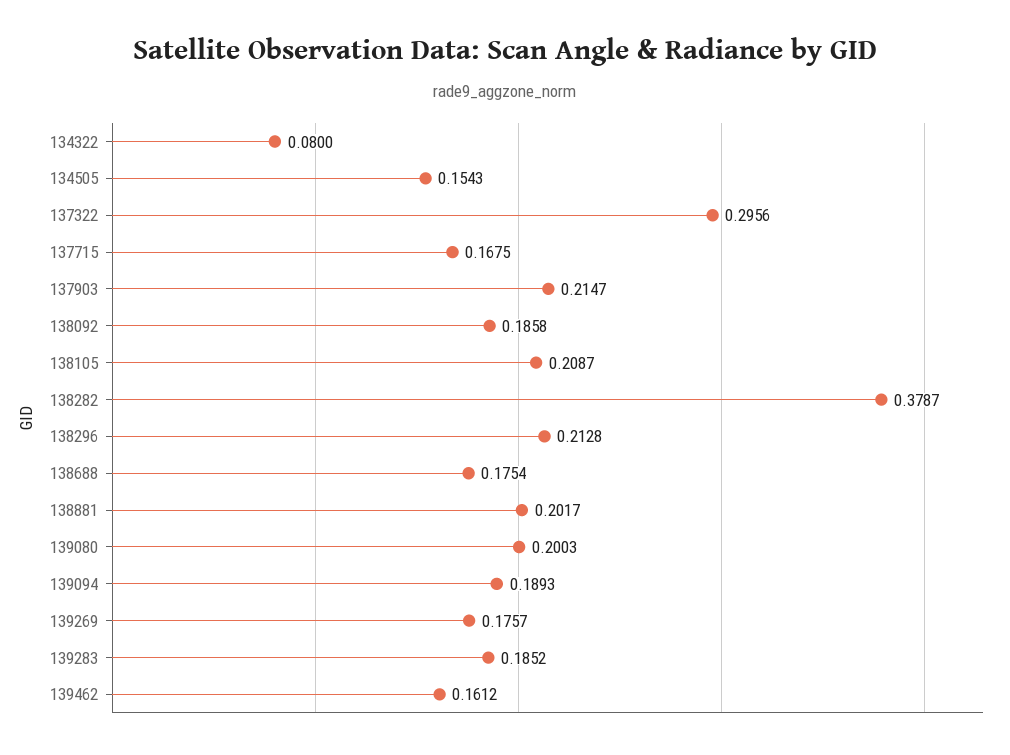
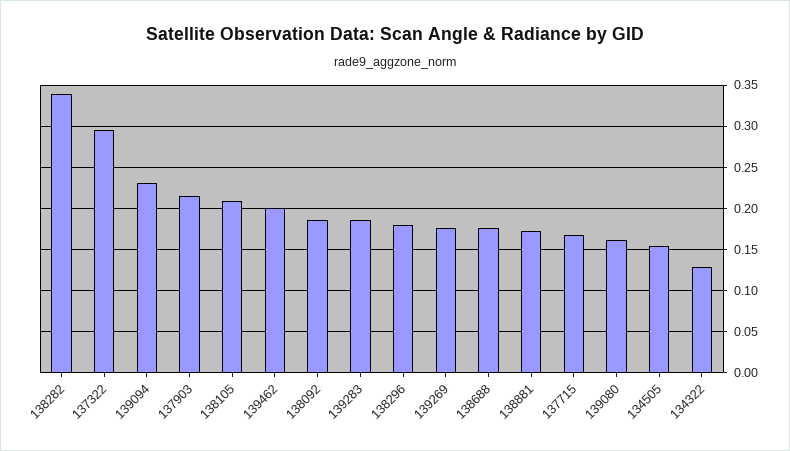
134322: 0.08 -> 0.13
138282: 0.3787 -> 0.34
138296: 0.2128 -> 0.18
138881: 0.2017 -> 0.17
139080: 0.2003 -> 0.16
139094: 0.1893 -> 0.23
139462: 0.1612 -> 0.2

